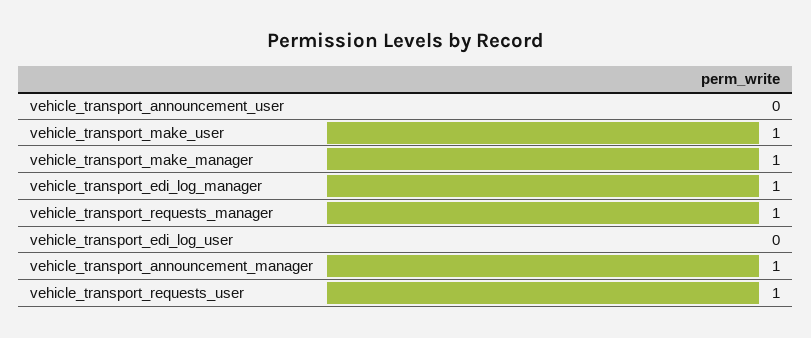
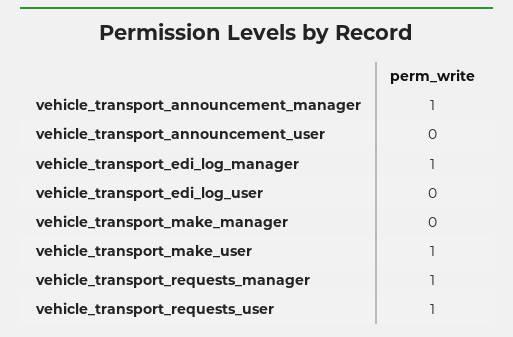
vehicle_transport_make_manager: 1 -> 0

